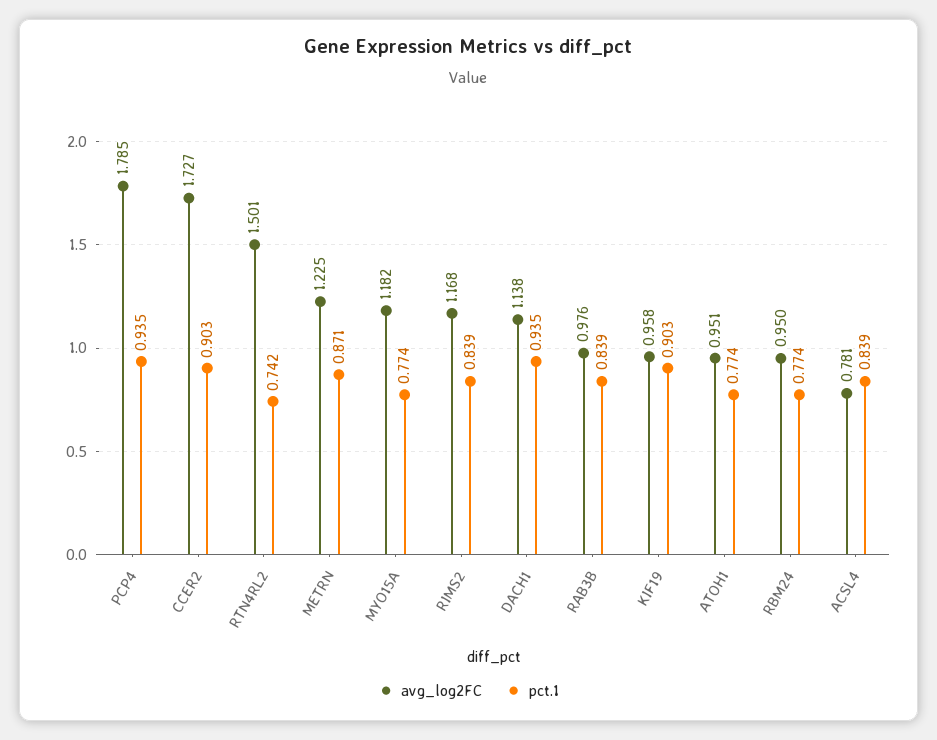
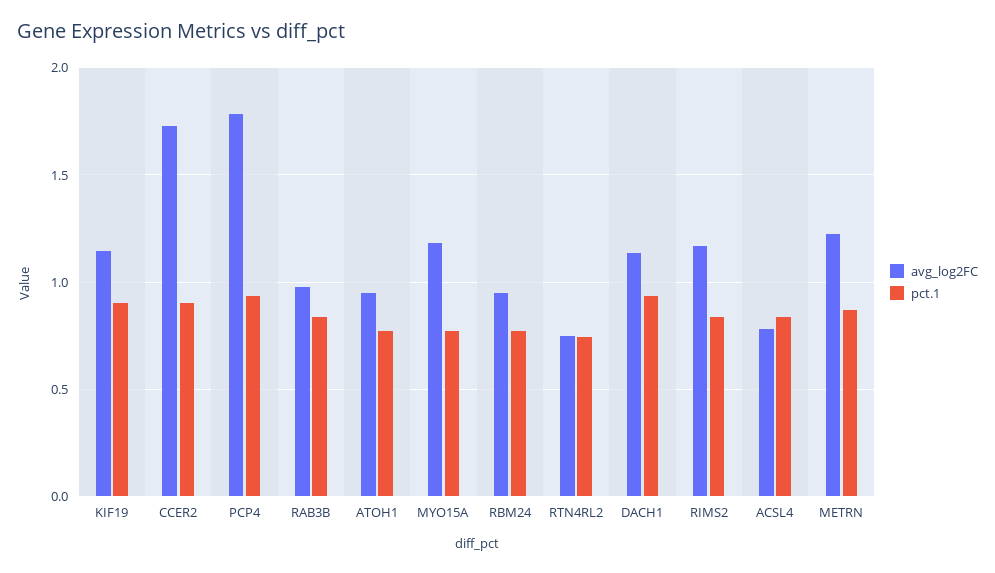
avg_log2FC, RTN4RL2: 1.501 -> 0.75
avg_log2FC, KIF19: 0.958 -> 1.15

